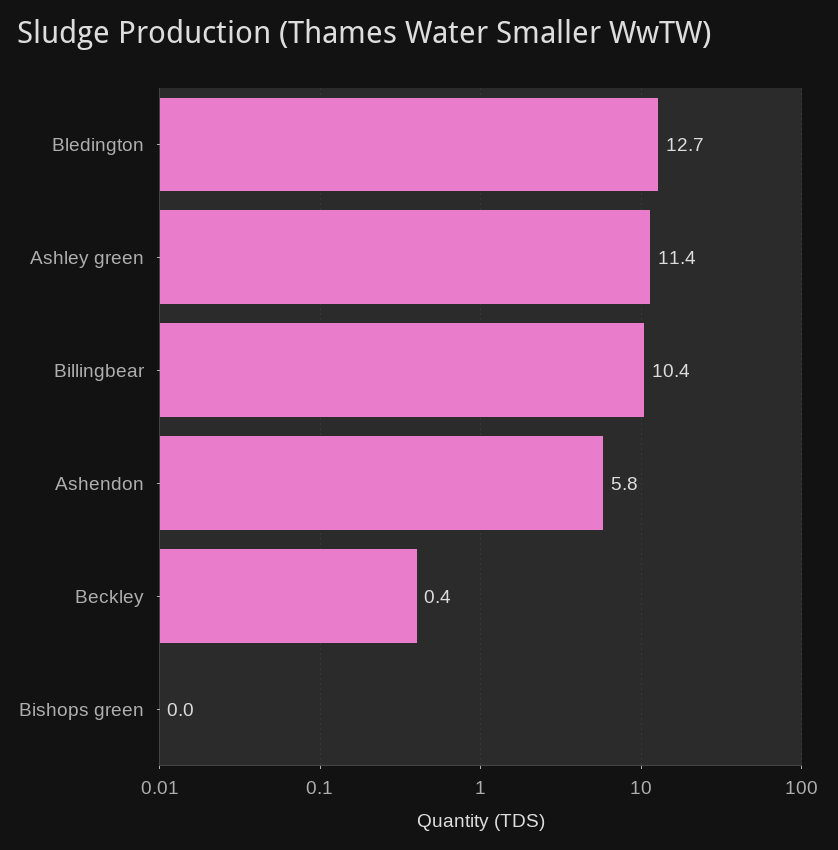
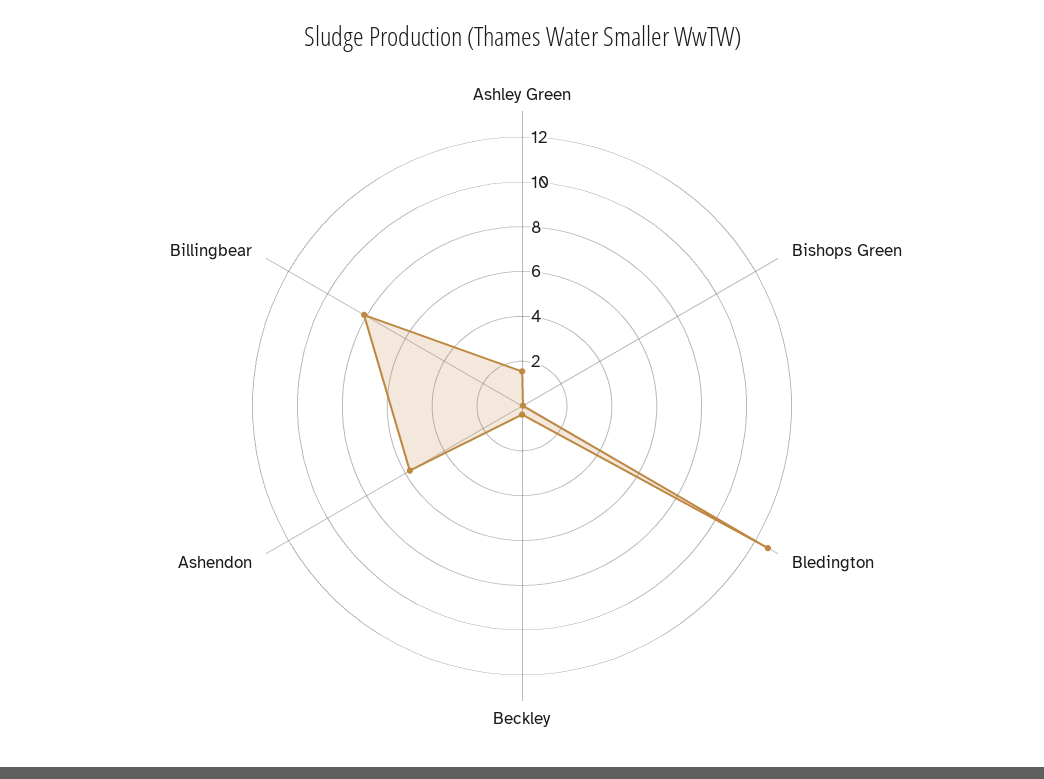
Ashley green: 11.4 -> 1.5
Billingbear: 10.4 -> 8

